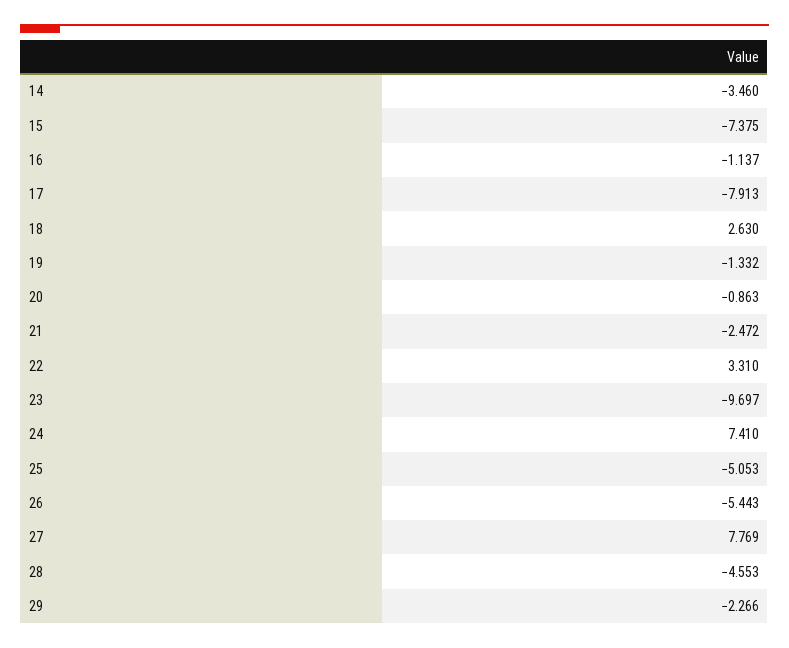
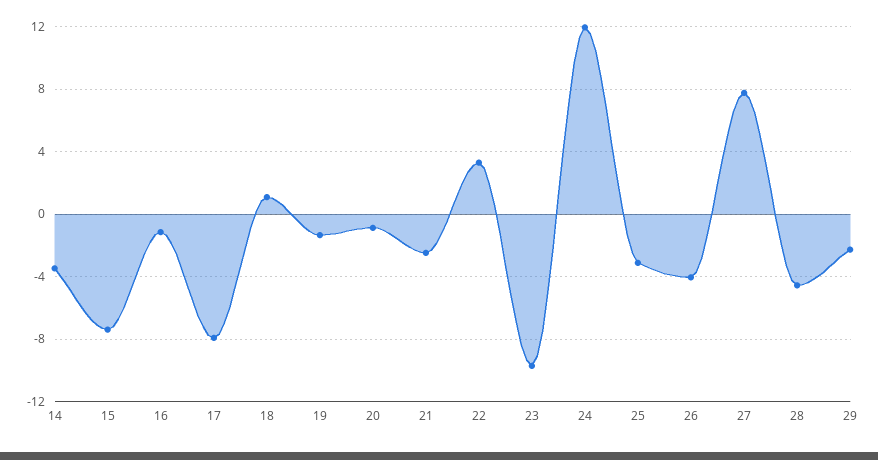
18: 2.63 -> 1
24: 7.41 -> 12
25: -5.053 -> -3
26: -5.443 -> -4

